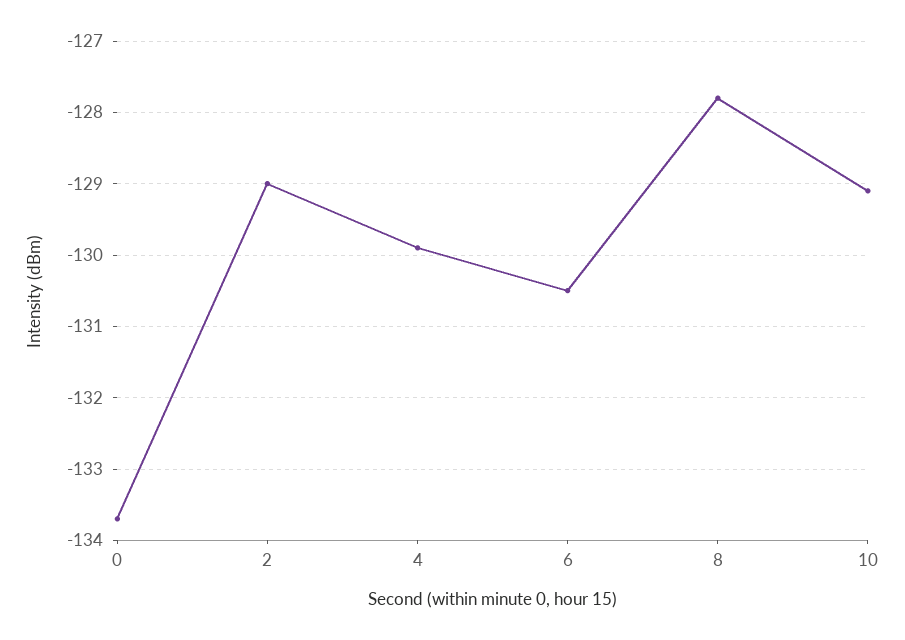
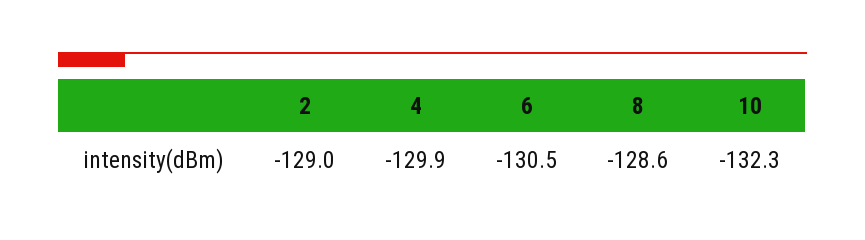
0: -133.7 -> none
8: -127.8 -> -128.6
10: -129.1 -> -132.3

